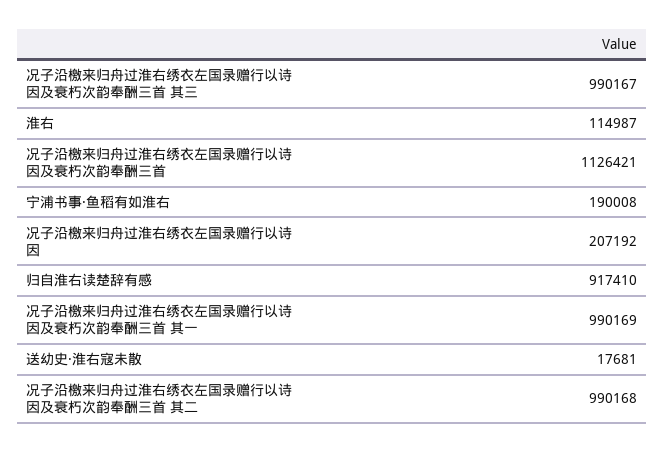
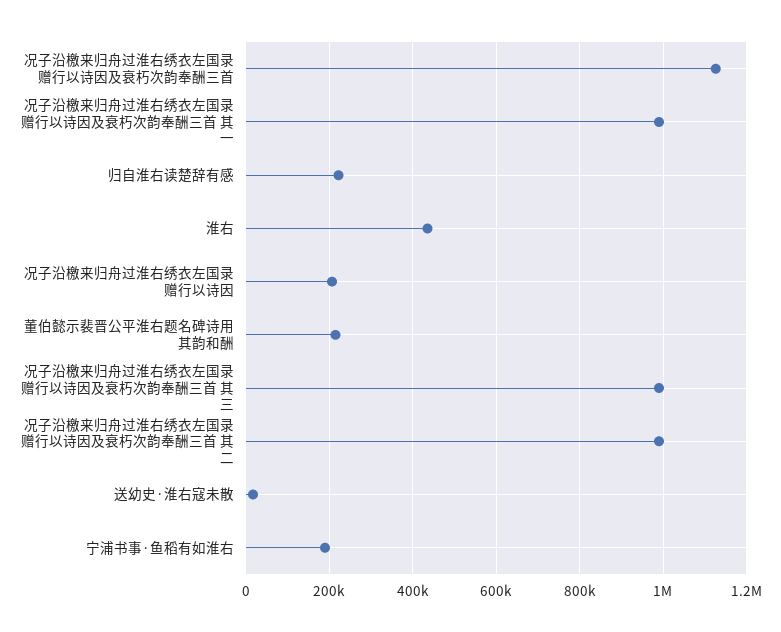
淮右: 114987 -> 440000
归自淮右读楚辞有感: 917410 -> 220000
董伯懿示裴晋公平淮右题名碑诗用其韵和酬: none -> 220000

